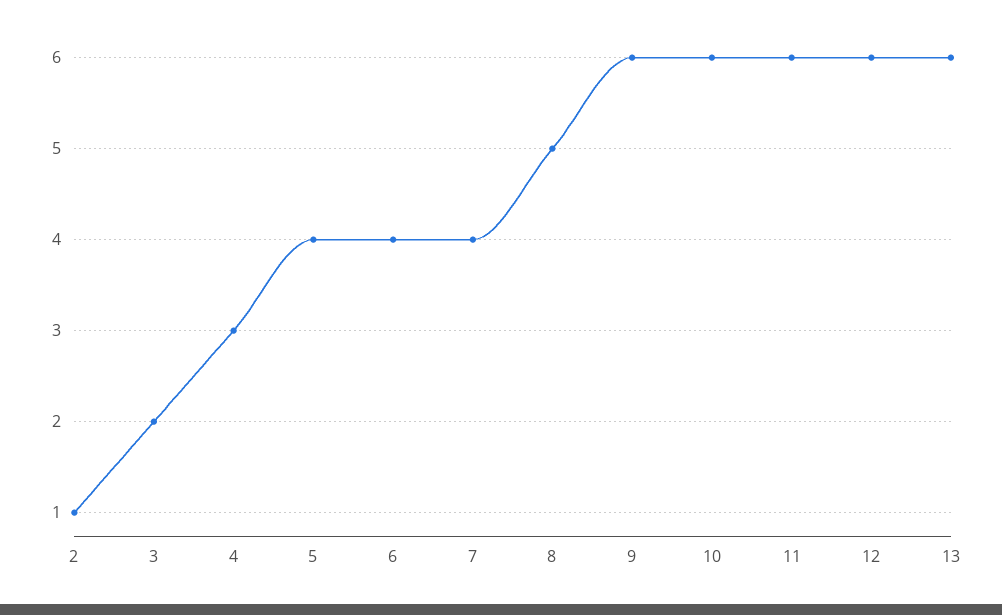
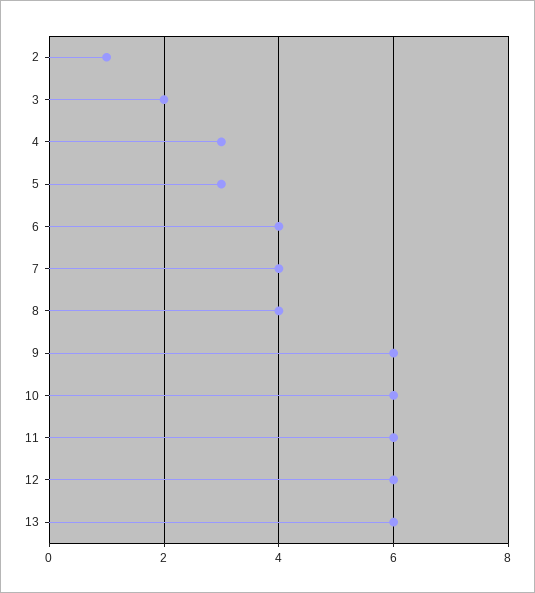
5: 4 -> 3
8: 5 -> 4

